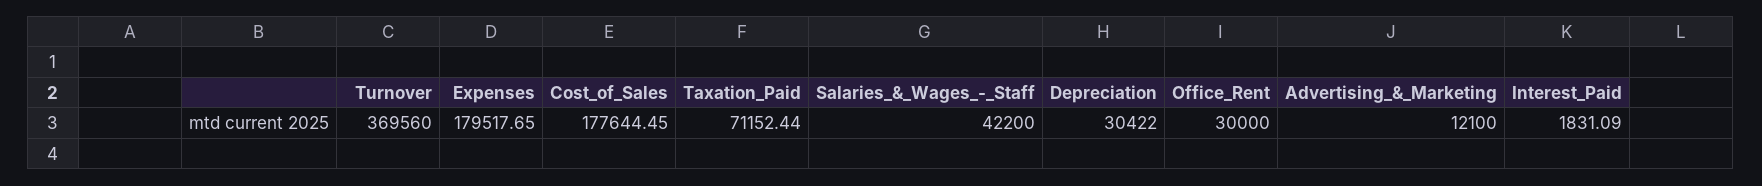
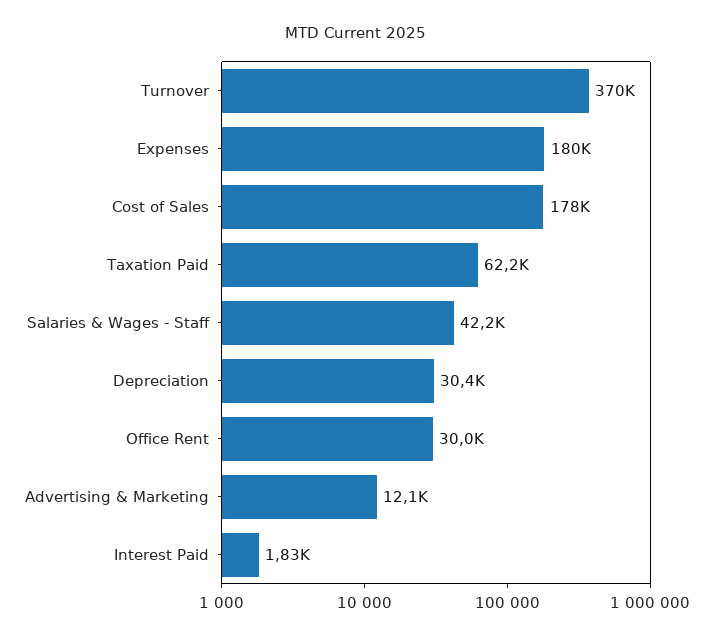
Taxation_Paid: 71152.44 -> 62200

